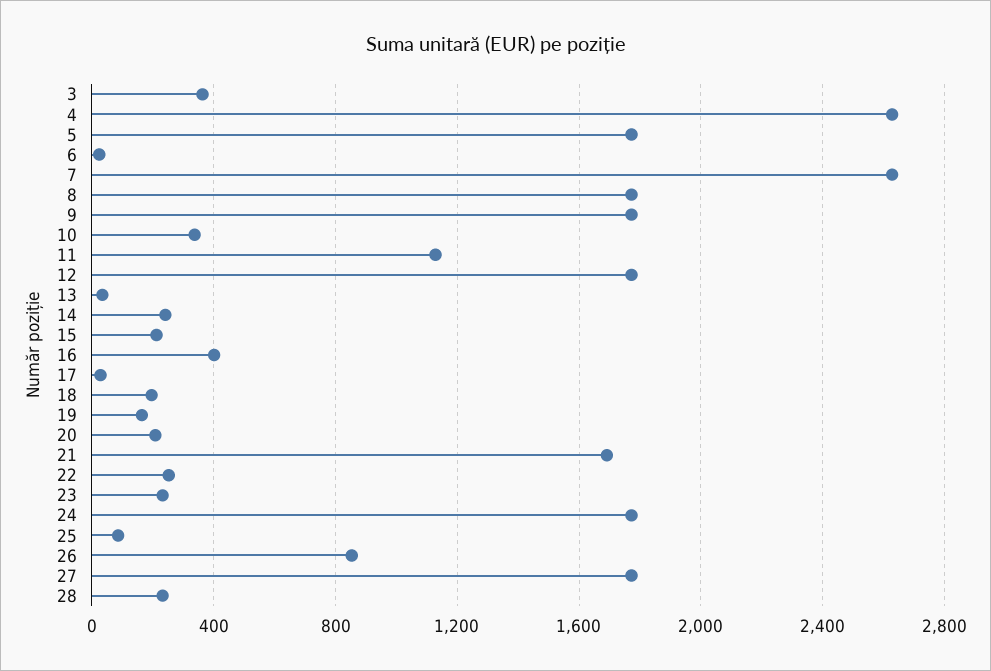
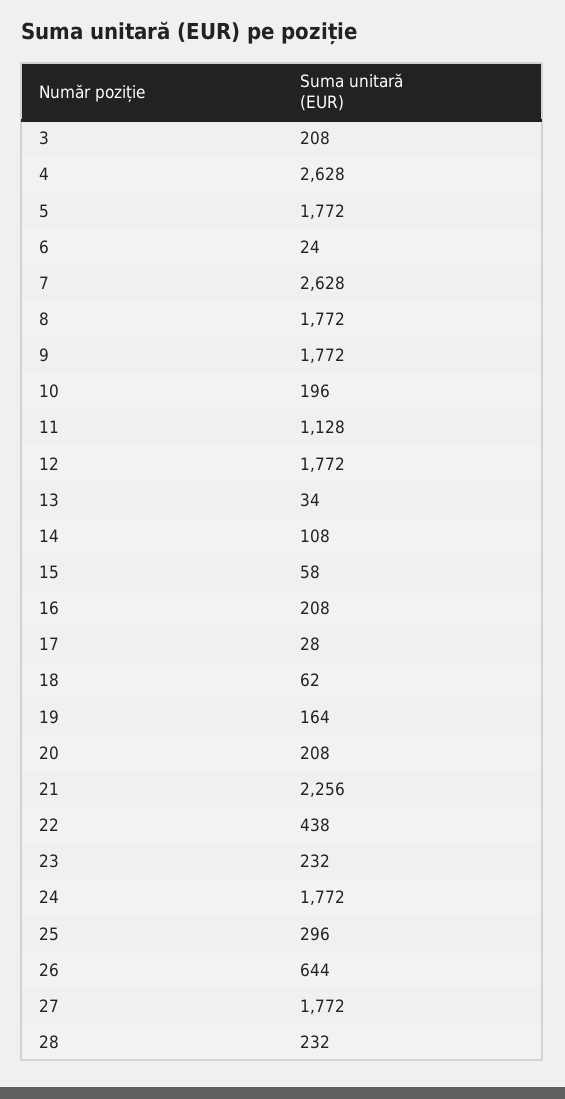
3: 350 -> 208
10: 350 -> 196
14: 250 -> 108
15: 200 -> 58
16: 400 -> 208
18: 200 -> 62
21: 1700 -> 2256
22: 250 -> 438
25: 100 -> 296
26: 850 -> 644

